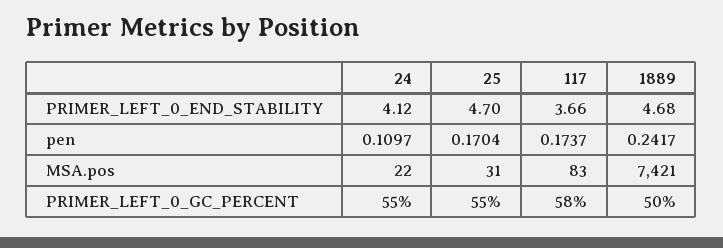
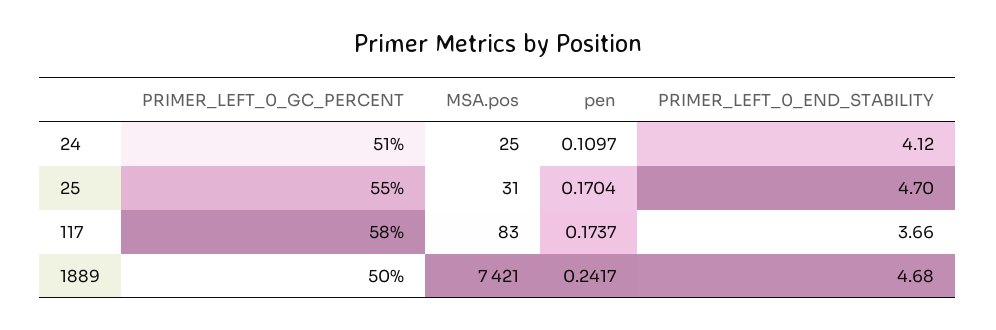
24, MSA.pos: 22 -> 25
24, PRIMER_LEFT_0_GC_PERCENT: 55 -> 51

